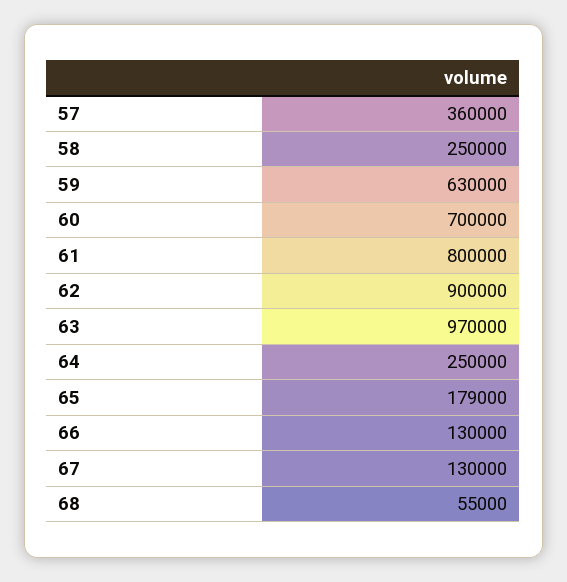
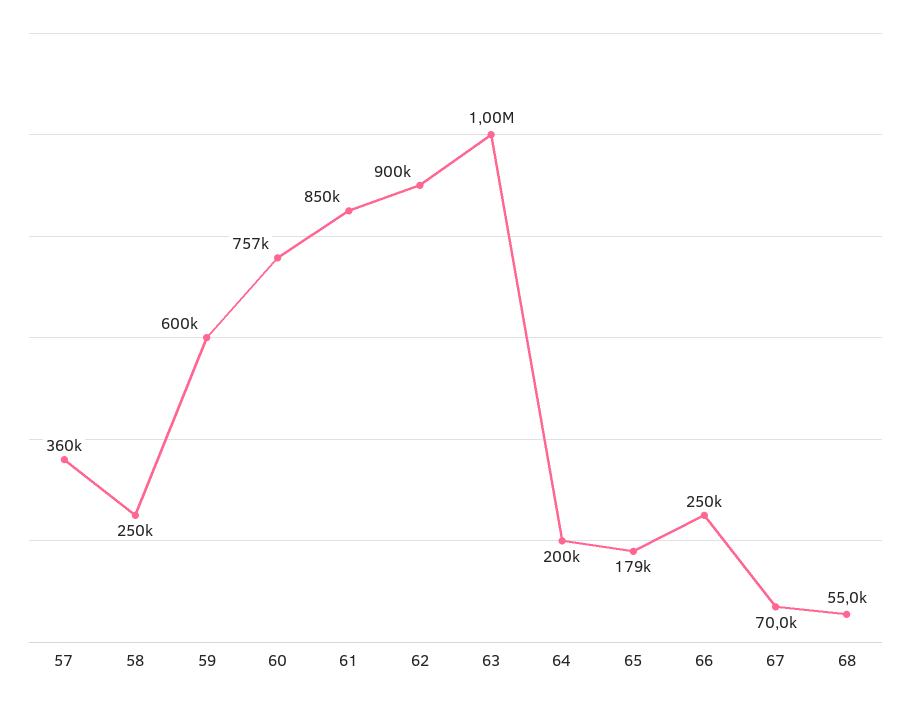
59: 630000 -> 600000
60: 700000 -> 757000
61: 800000 -> 850000
63: 970000 -> 1000000
64: 250000 -> 200000
66: 130000 -> 250000
67: 130000 -> 70000

